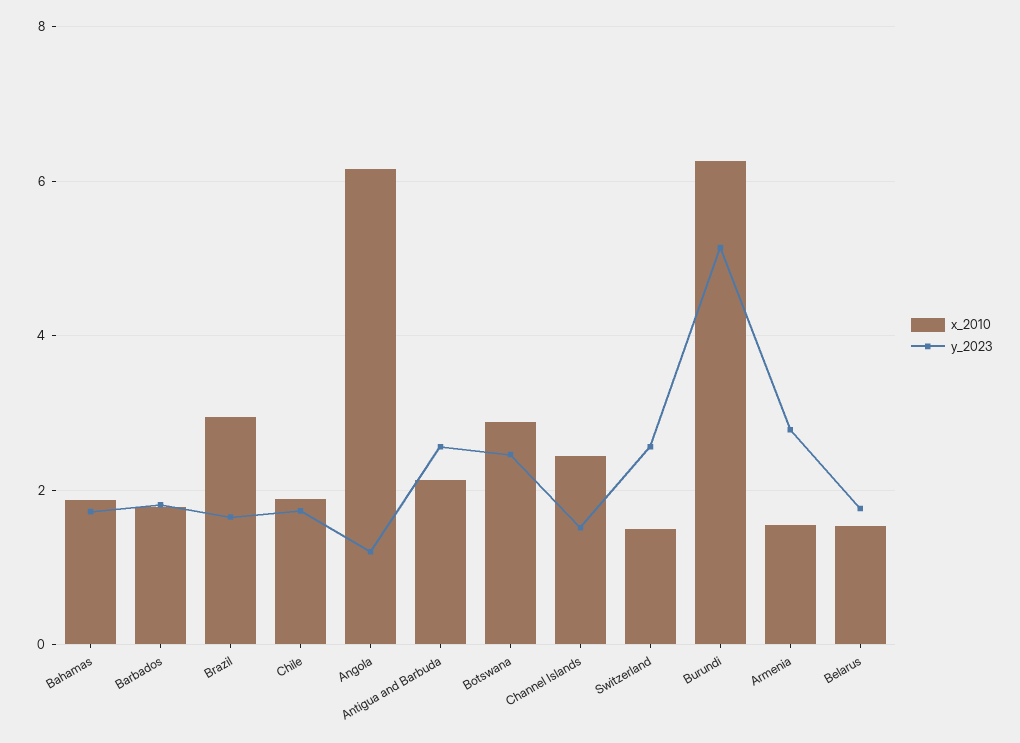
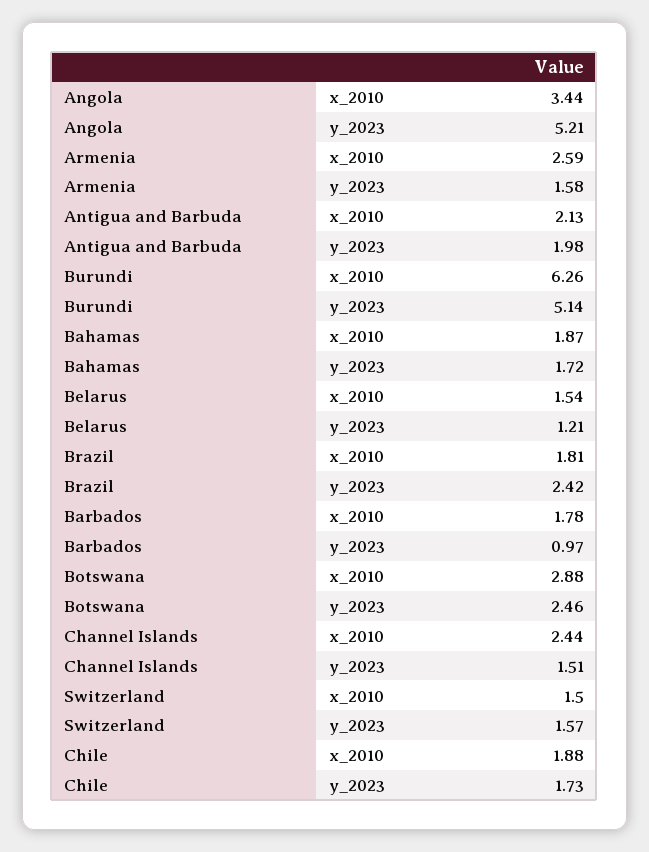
y_2023, Barbados: 1.8 -> 0.97
x_2010, Brazil: 3 -> 1.81
y_2023, Brazil: 1.6 -> 2.42
x_2010, Angola: 6.2 -> 3.44
y_2023, Angola: 1.2 -> 5.21
y_2023, Antigua and Barbuda: 2.6 -> 1.98
y_2023, Switzerland: 2.6 -> 1.57
x_2010, Armenia: 1.6 -> 2.59
y_2023, Armenia: 2.8 -> 1.58
y_2023, Belarus: 1.8 -> 1.21

